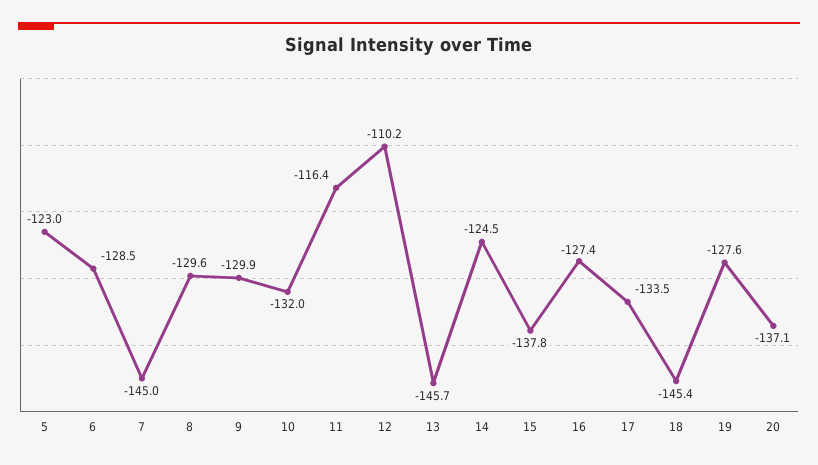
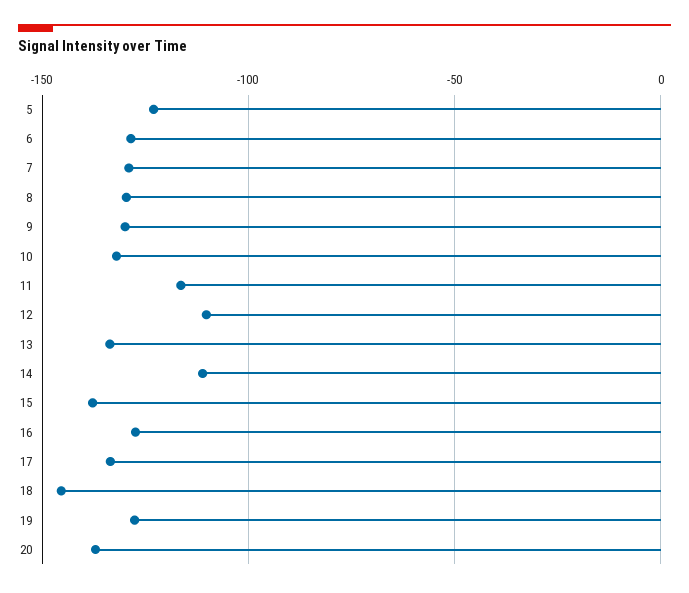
7: -145 -> -130
13: -145.7 -> -135
14: -124.5 -> -110

